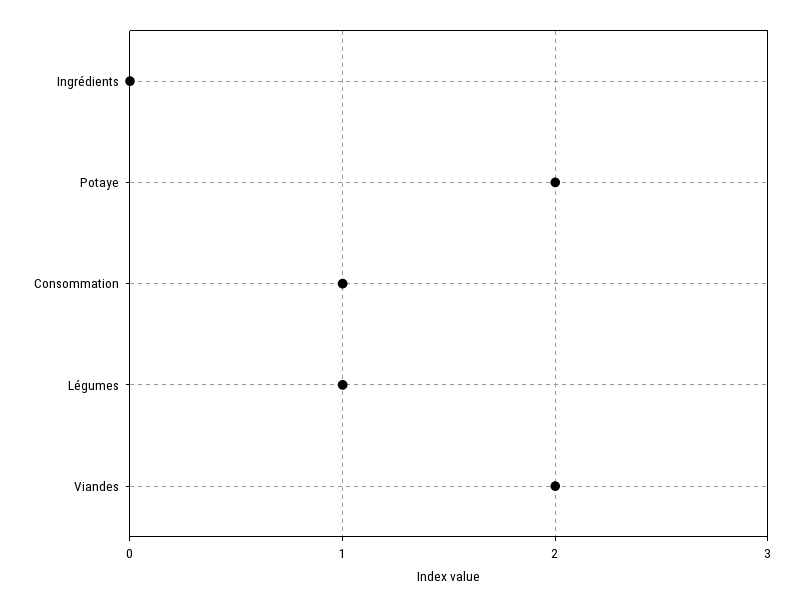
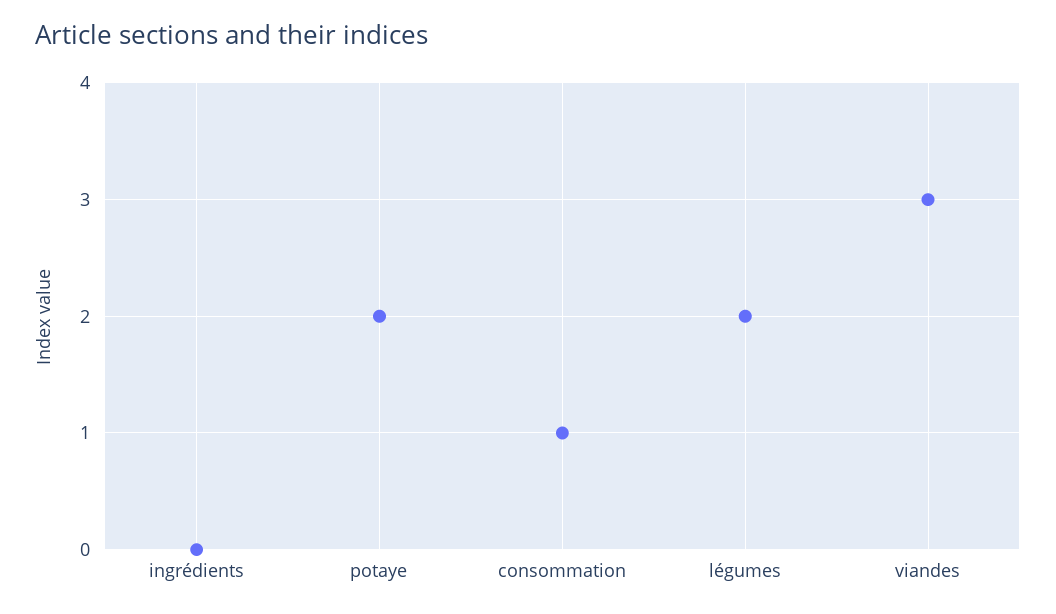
Légumes: 1 -> 2
Viandes: 2 -> 3

